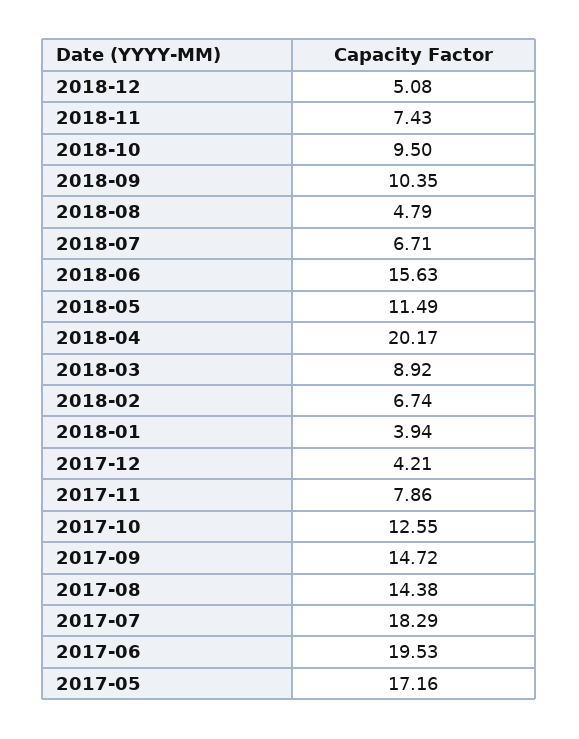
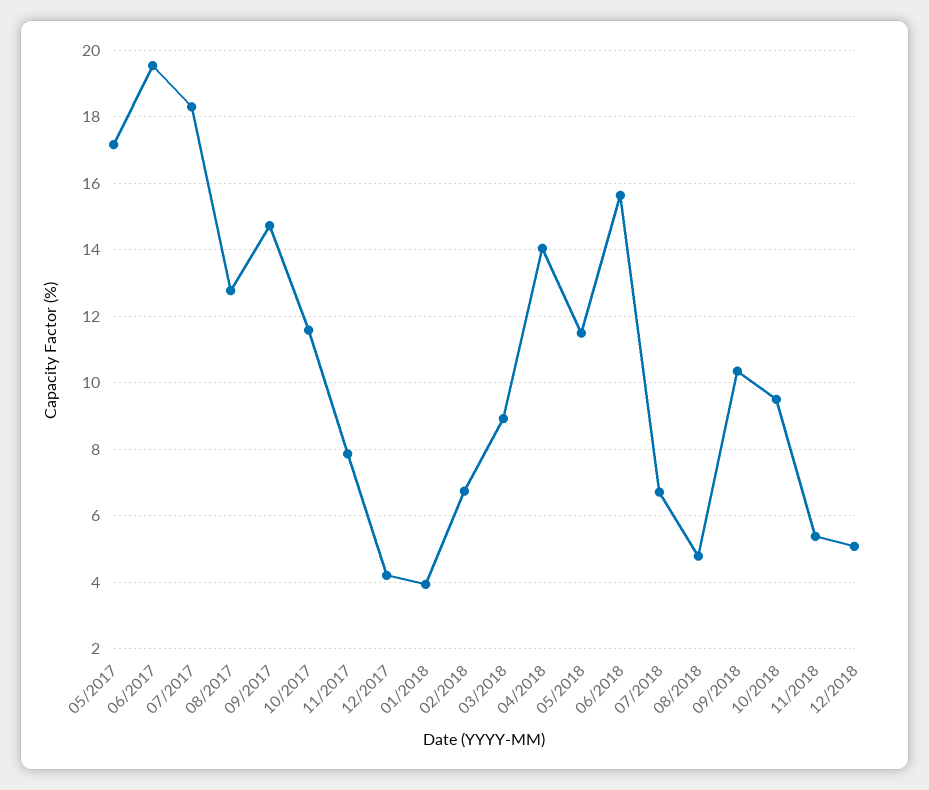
2018-11: 7.43 -> 5.4
2018-04: 20.17 -> 14
2017-10: 12.55 -> 11.6
2017-08: 14.38 -> 12.8

